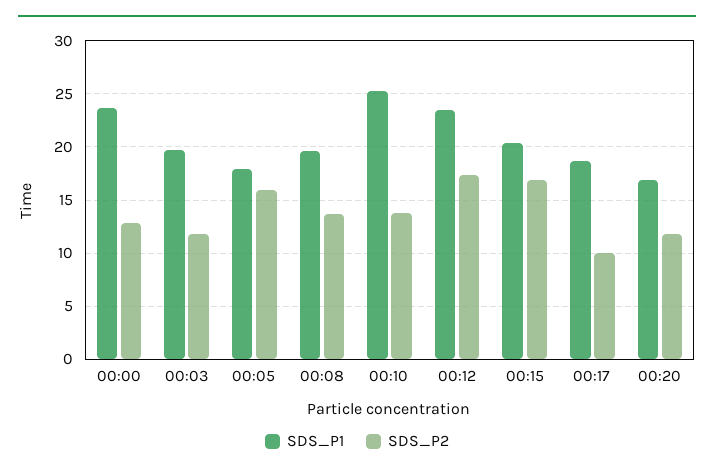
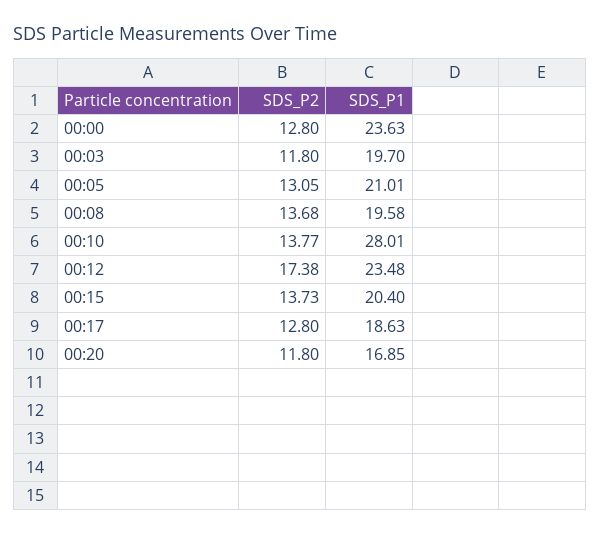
SDS_P1, 00:05: 18 -> 21.01
SDS_P2, 00:05: 16 -> 13.05
SDS_P1, 00:10: 25 -> 28.01
SDS_P2, 00:15: 17 -> 13.73
SDS_P2, 00:17: 10 -> 12.8

